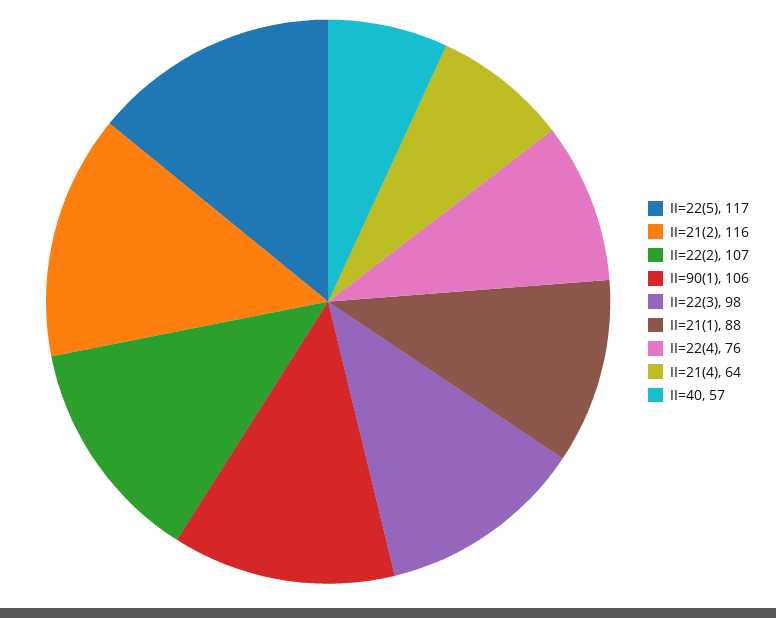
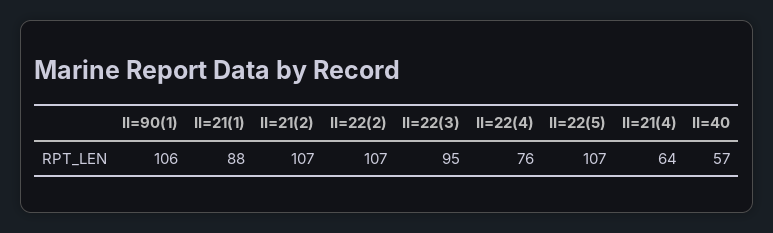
II=22(5): 117 -> 107
II=21(2): 116 -> 107
II=22(3): 98 -> 95

